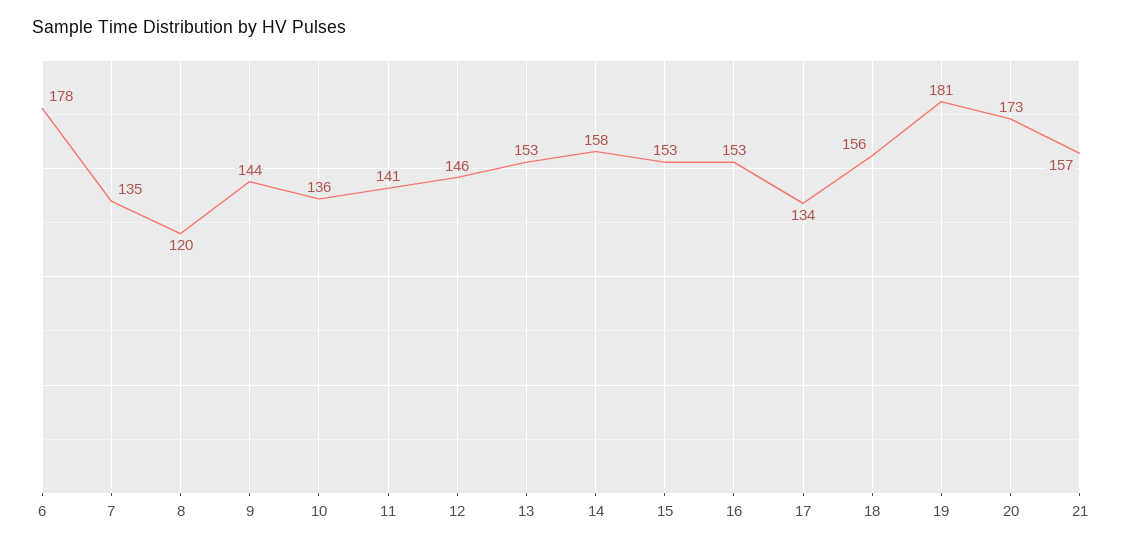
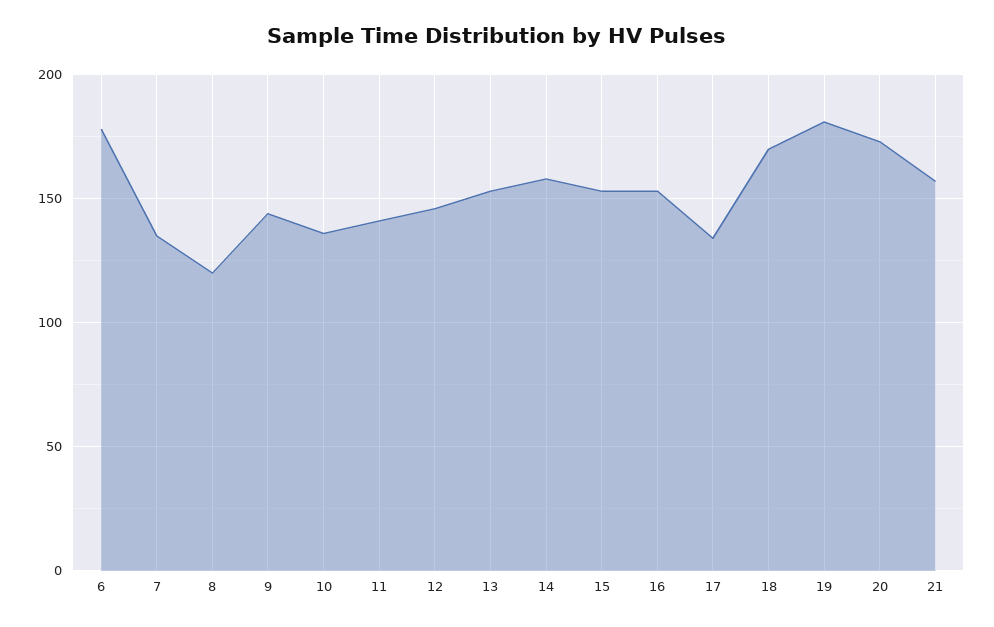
18: 156 -> 170

